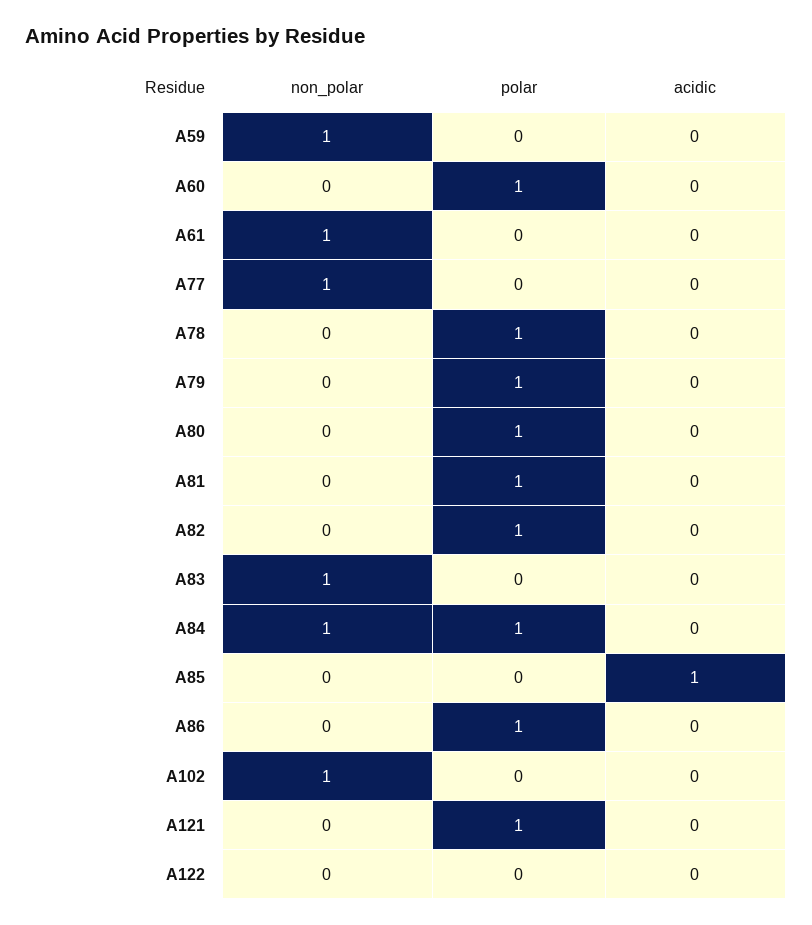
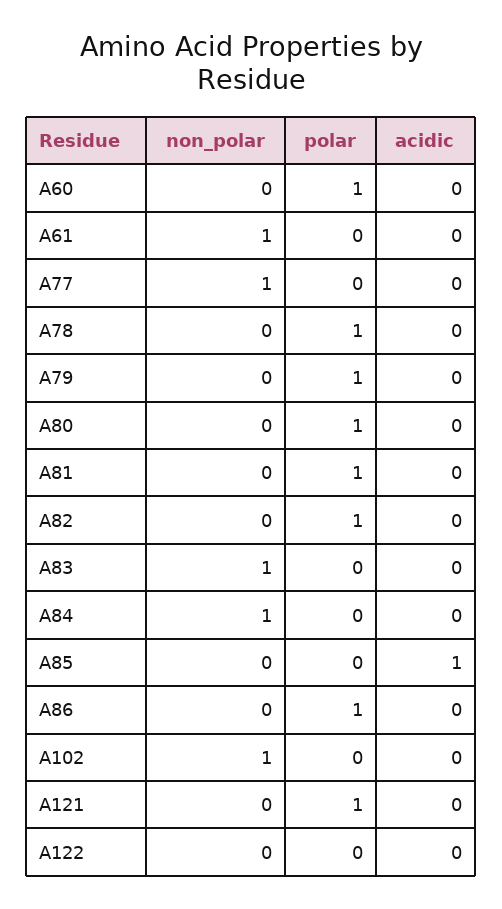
non_polar, A59: 1 -> none
polar, A59: 0 -> none
acidic, A59: 0 -> none
polar, A84: 1 -> 0

